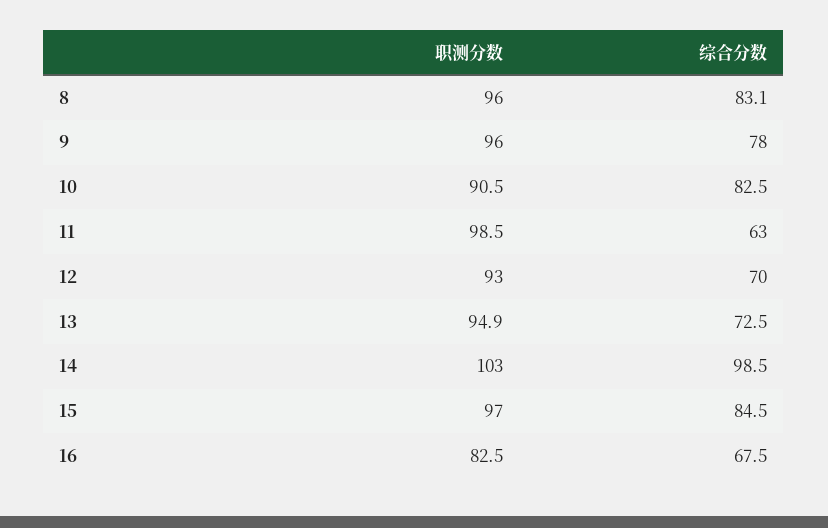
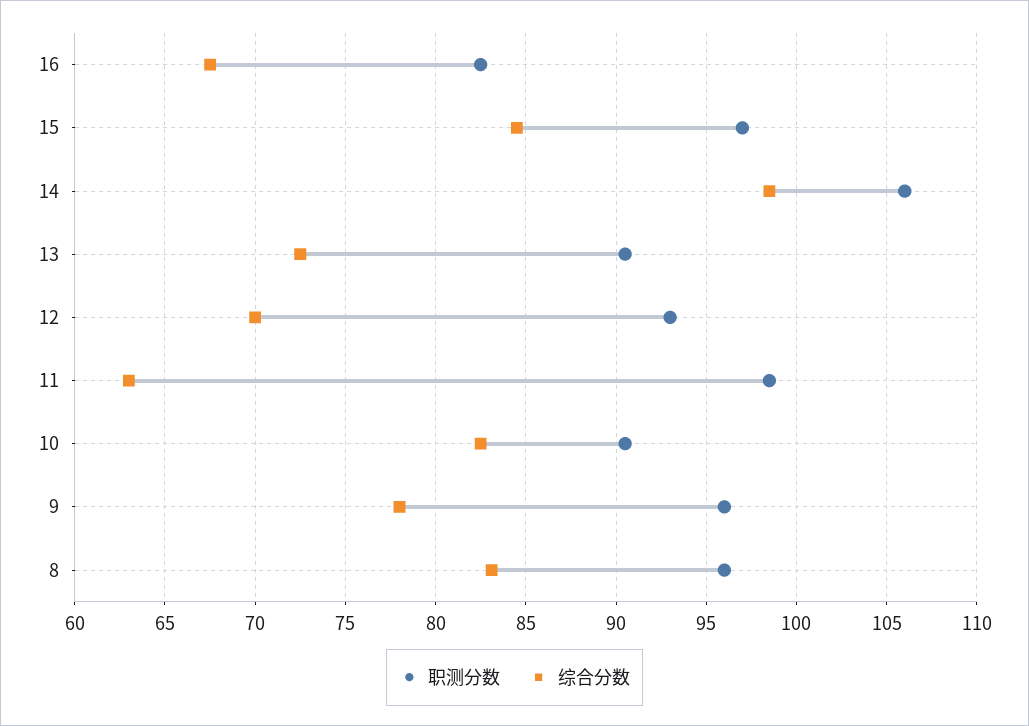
职测分数, 13: 94.9 -> 90.5
职测分数, 14: 103 -> 106

